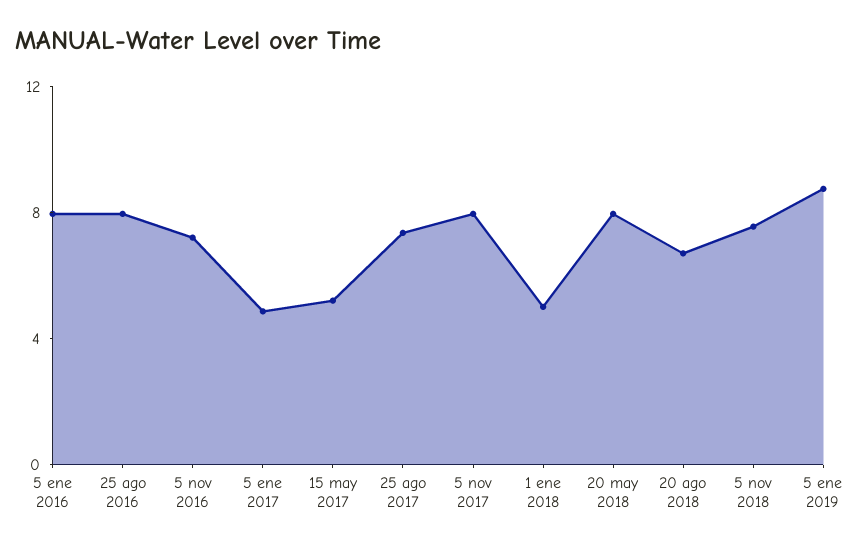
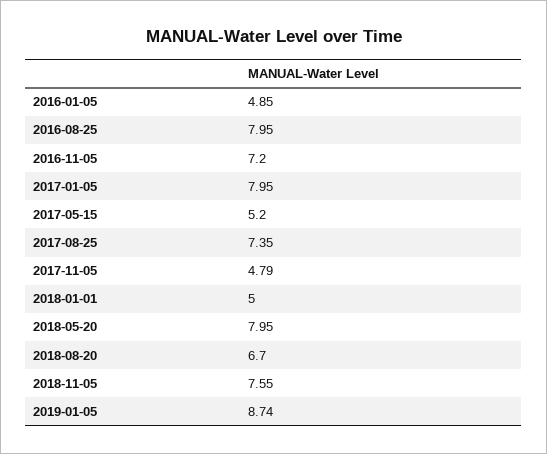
5 ene 2016: 8 -> 4.85
5 ene 2017: 5 -> 7.95
5 nov 2017: 8 -> 4.79

